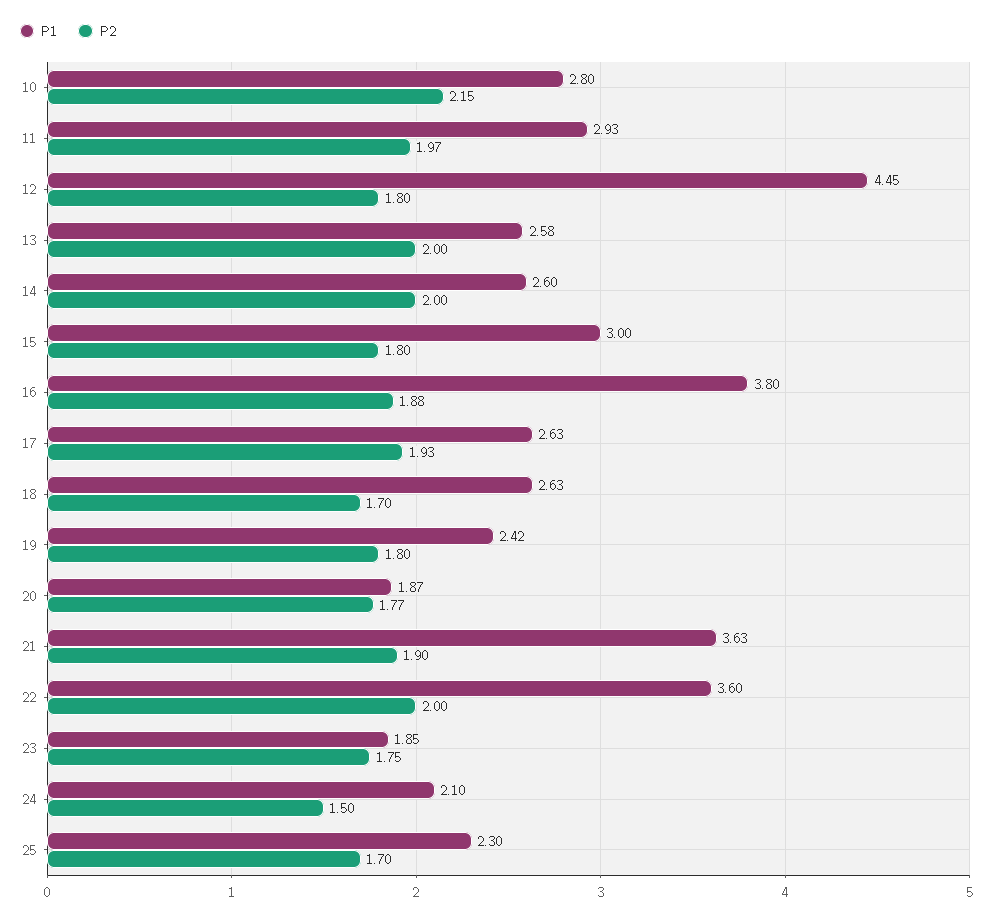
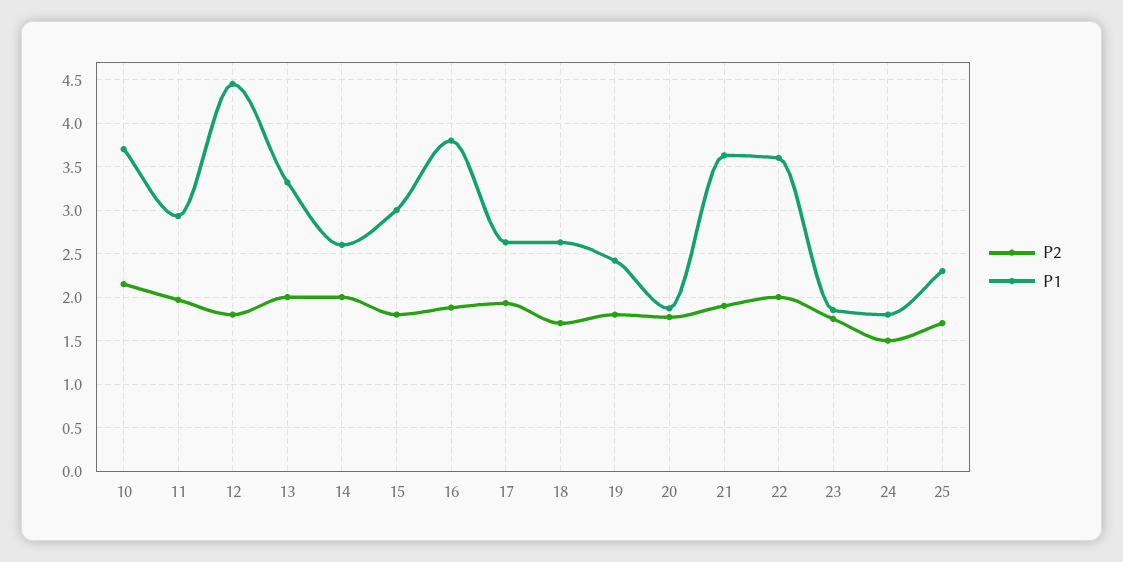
P1, 10: 2.8 -> 3.7
P1, 13: 2.58 -> 3.3
P1, 24: 2.1 -> 1.8

